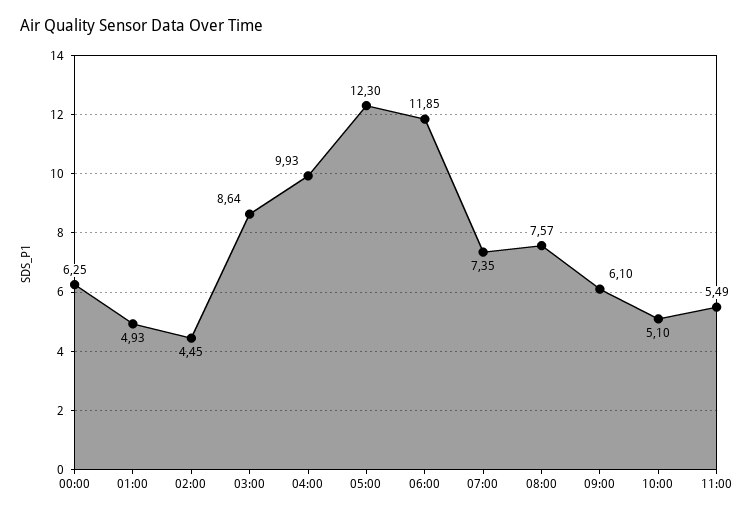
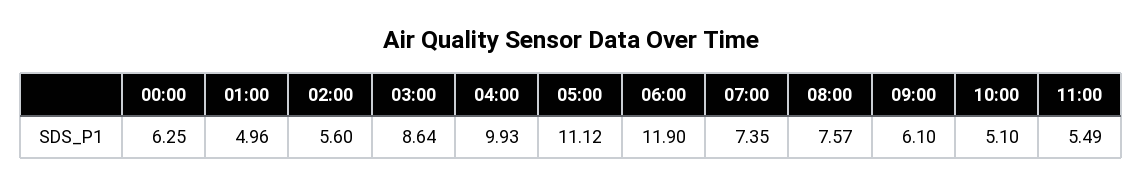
01:00: 4.93 -> 4.96
02:00: 4.45 -> 5.6
05:00: 12.3 -> 11.12
06:00: 11.85 -> 11.9

